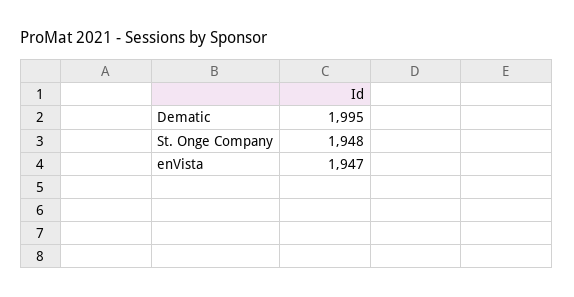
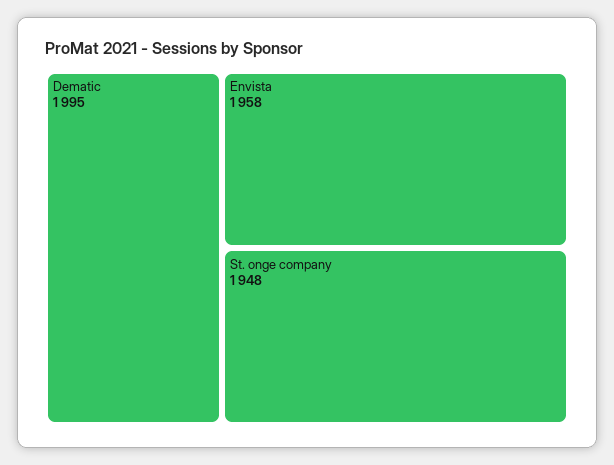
enVista: 1947 -> 1958

